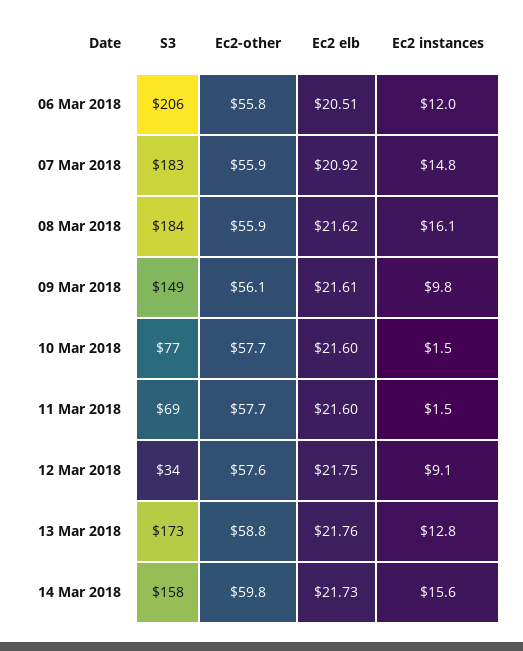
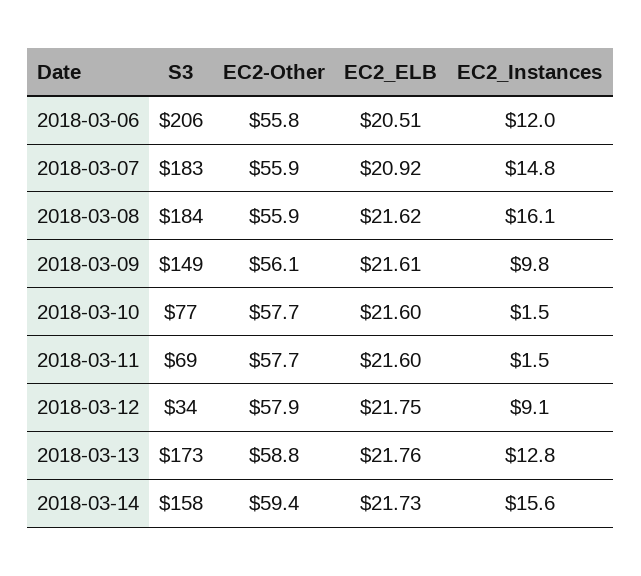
Ec2-other, 12 Mar 2018: 57.6 -> 57.9
Ec2-other, 14 Mar 2018: 59.8 -> 59.4

